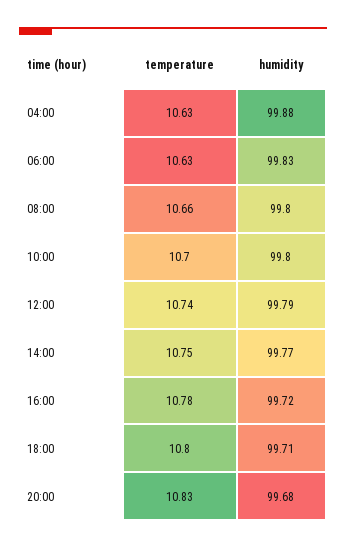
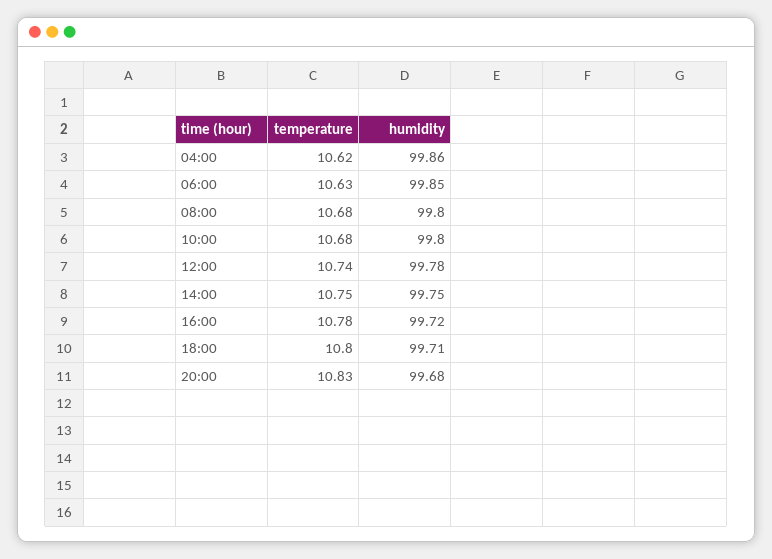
temperature, 04:00: 10.63 -> 10.62
humidity, 04:00: 99.88 -> 99.86
humidity, 06:00: 99.83 -> 99.85
temperature, 08:00: 10.66 -> 10.68
temperature, 10:00: 10.7 -> 10.68
humidity, 12:00: 99.79 -> 99.78
humidity, 14:00: 99.77 -> 99.75

